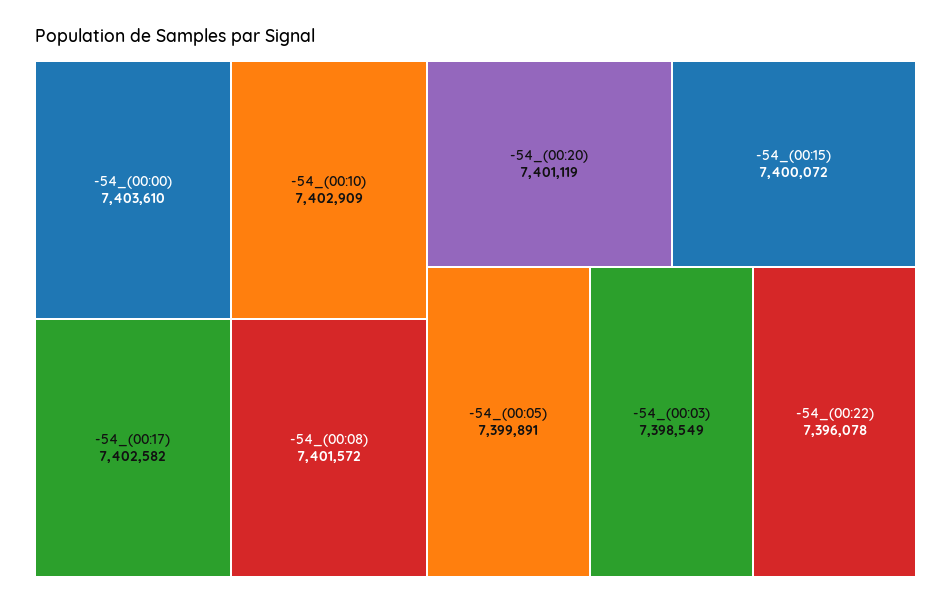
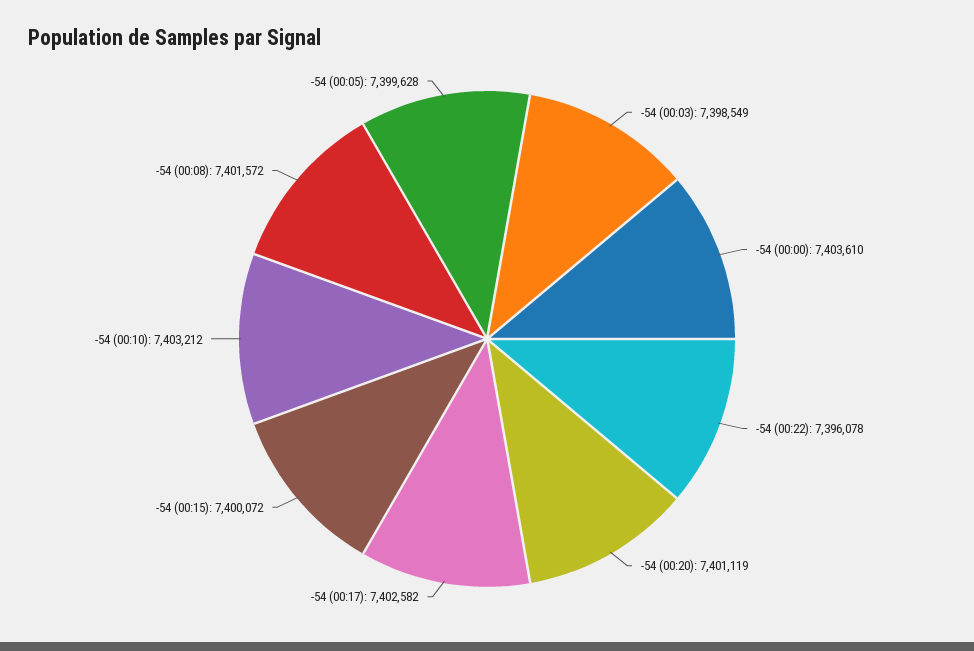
-54_(00:10): 7402909 -> 7403212
-54_(00:05): 7399891 -> 7399628

